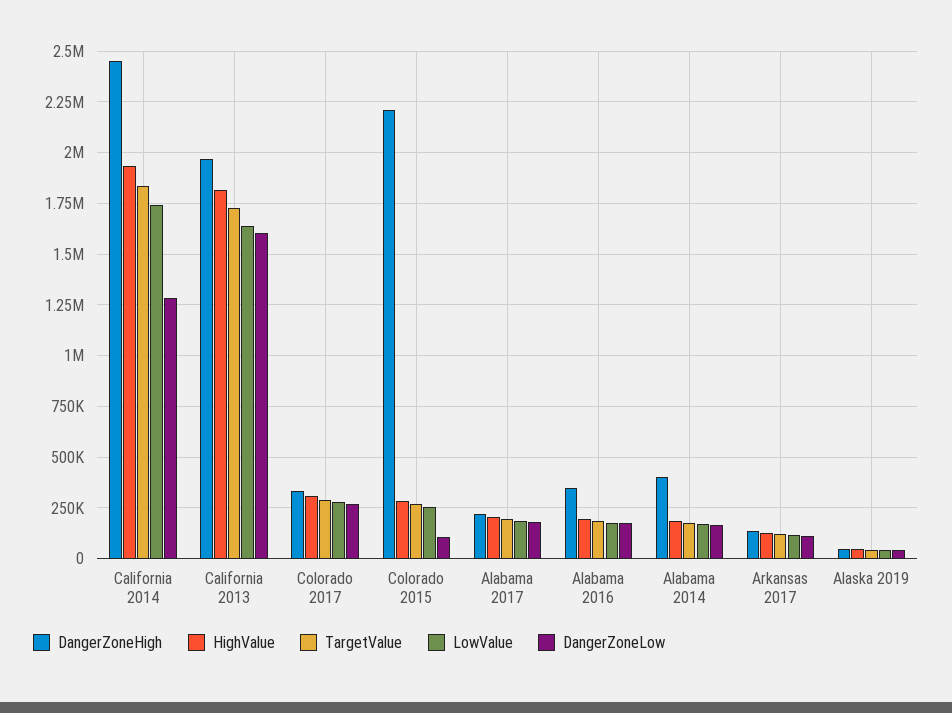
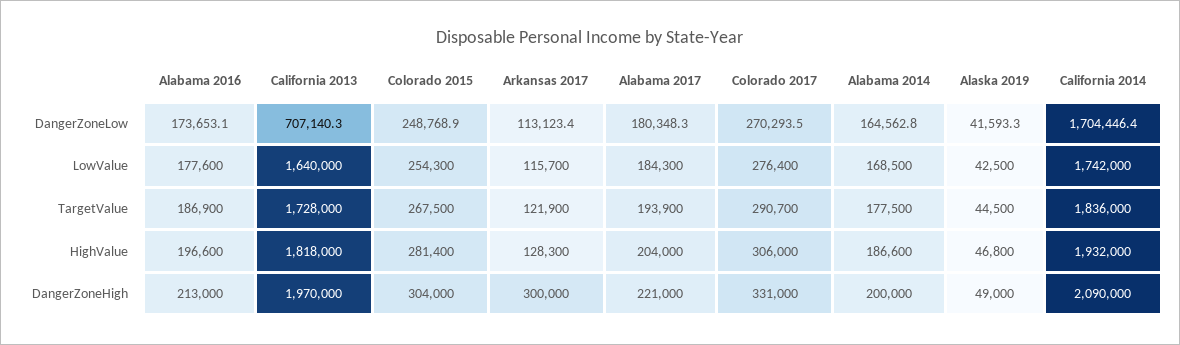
DangerZoneHigh, California 2014: 2450000 -> 2090000
DangerZoneLow, California 2014: 1300000 -> 1704446.4
DangerZoneLow, California 2013: 1600000 -> 707140.3
DangerZoneHigh, Colorado 2015: 2200000 -> 304000
DangerZoneLow, Colorado 2015: 100000 -> 248768.9
DangerZoneHigh, Alabama 2016: 350000 -> 213000
DangerZoneHigh, Alabama 2014: 400000 -> 200000
DangerZoneHigh, Arkansas 2017: 150000 -> 300000

